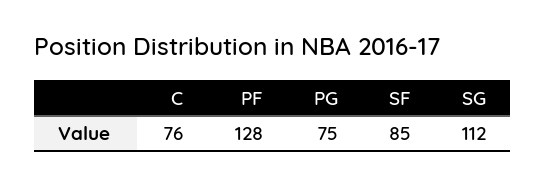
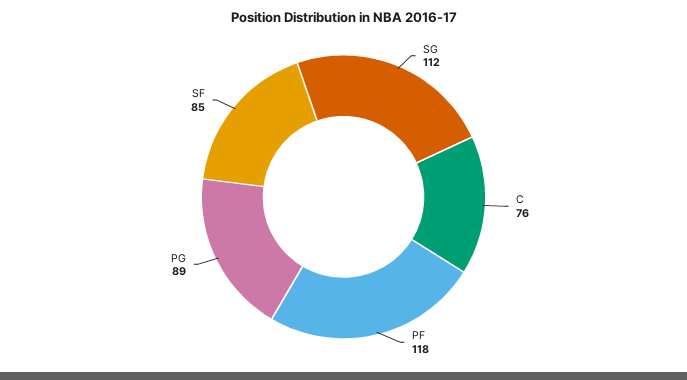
PF: 128 -> 118
PG: 75 -> 89

